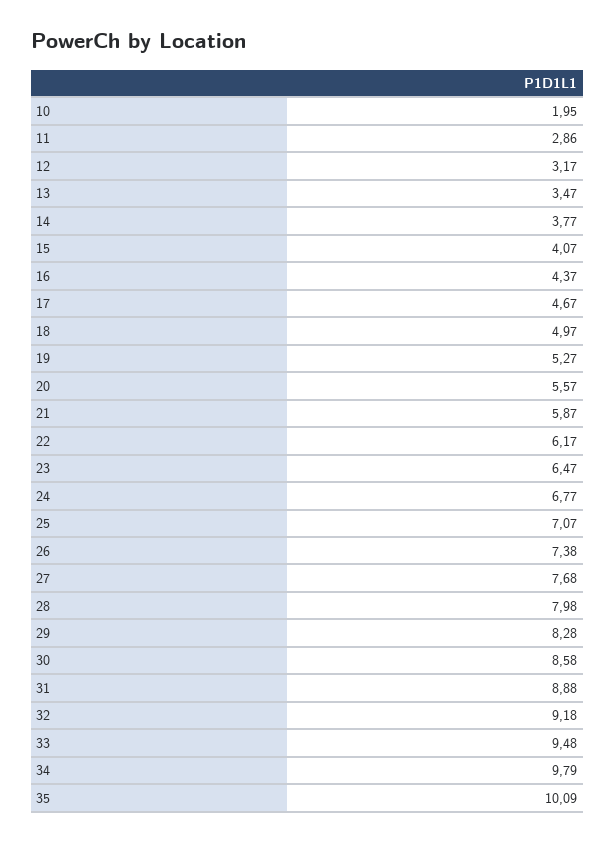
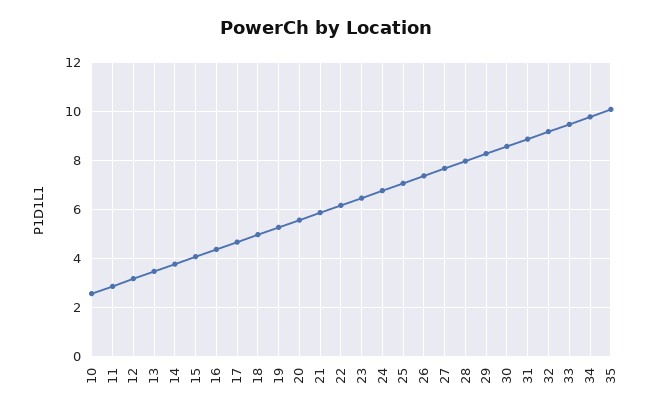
10: 1.95 -> 2.5

